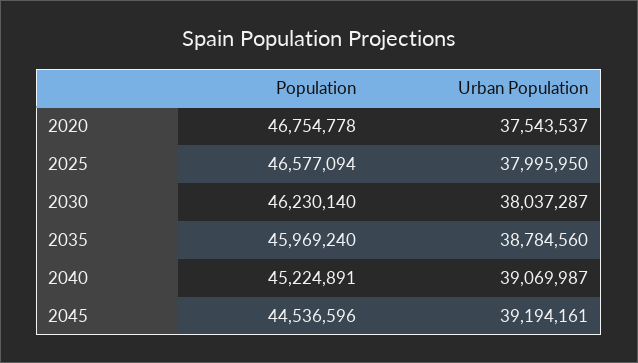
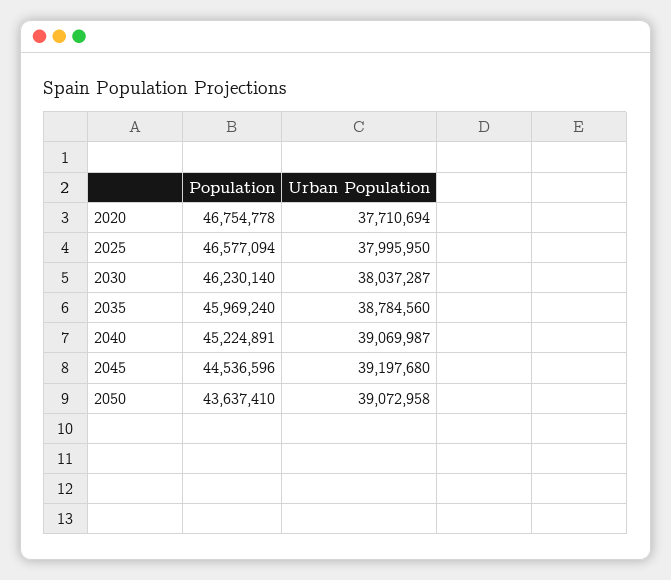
Urban Population, 2020: 37543537 -> 37710694
Urban Population, 2045: 39194161 -> 39197680
Population, 2050: none -> 43637410
Urban Population, 2050: none -> 39072958

